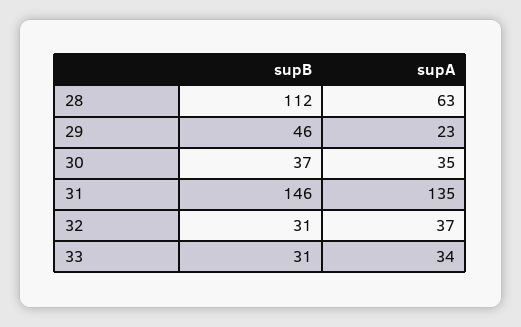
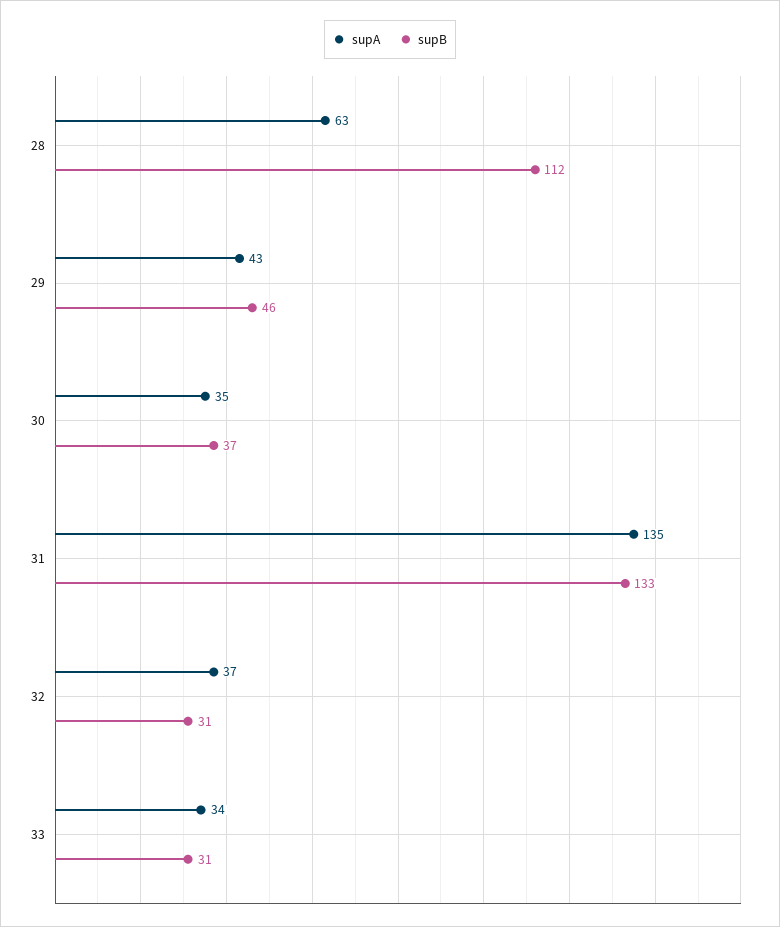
supA, 29: 23 -> 43
supB, 31: 146 -> 133

